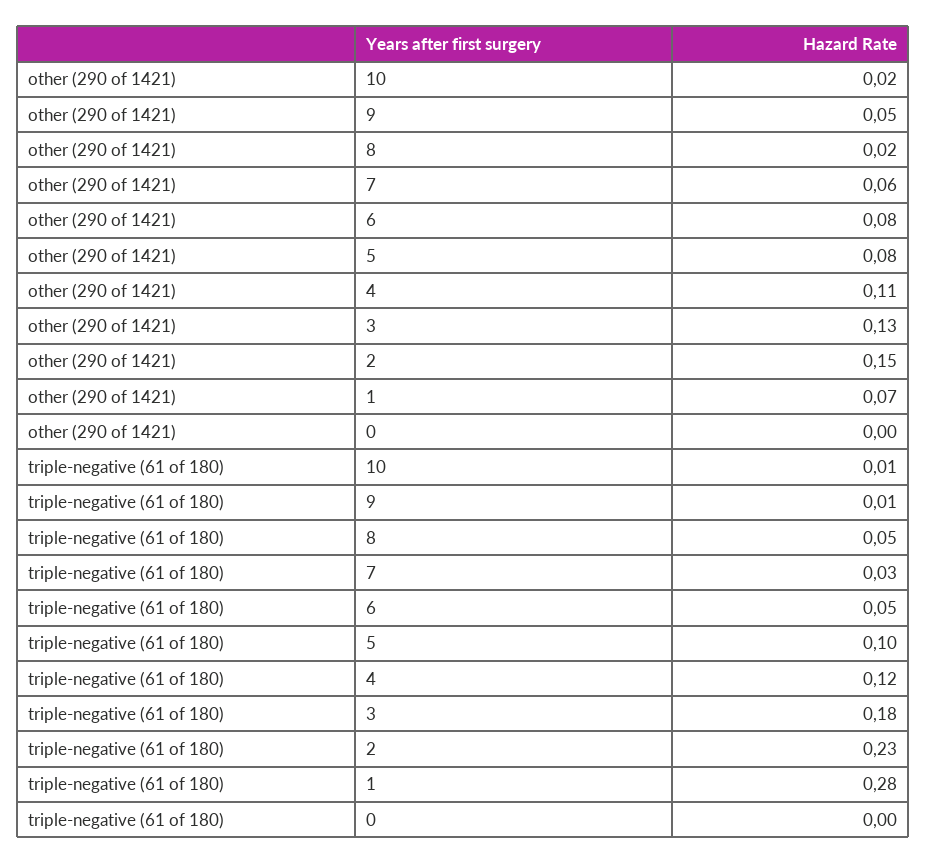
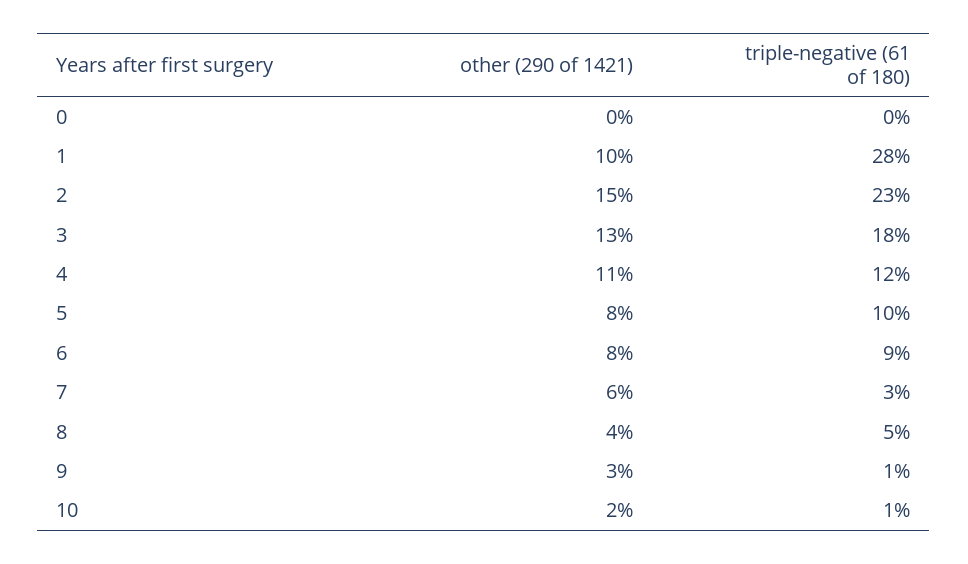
other (290 of 1421), 9: 0.05 -> 0.03
other (290 of 1421), 8: 0.02 -> 0.04
other (290 of 1421), 1: 0.07 -> 0.1
triple-negative (61 of 180), 6: 0.05 -> 0.09

